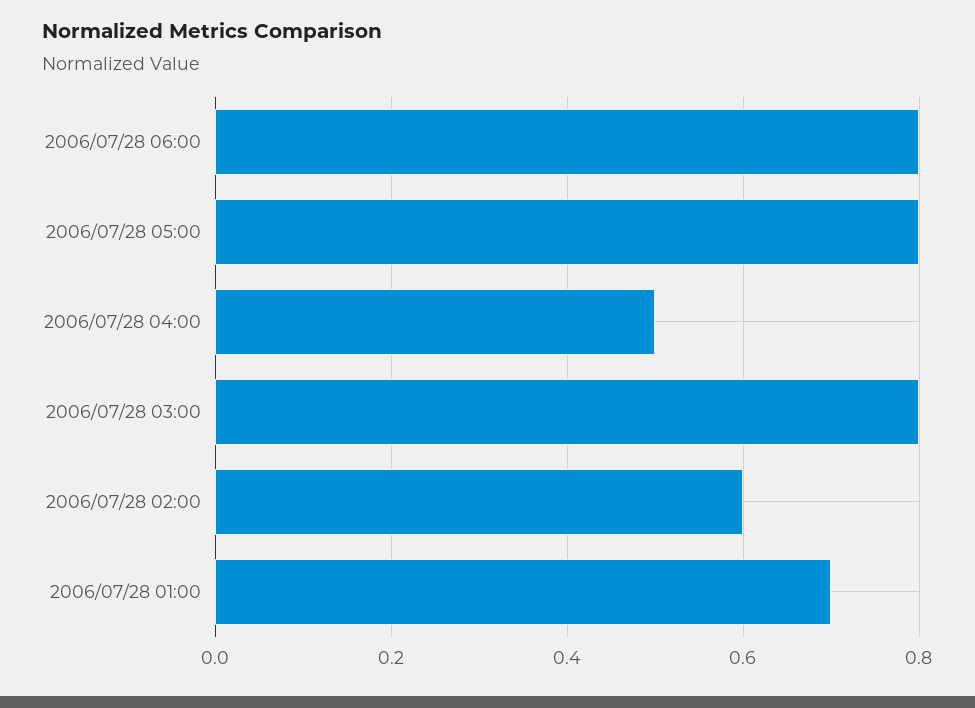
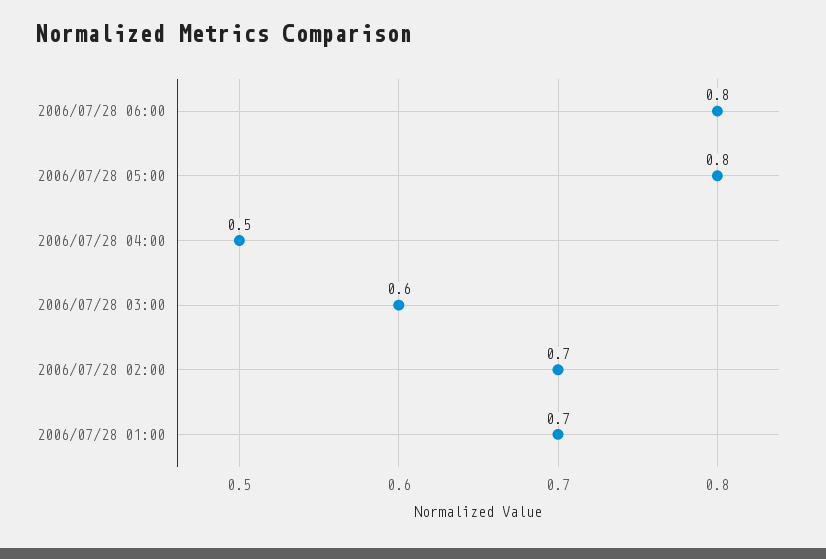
2006/07/28 03:00: 0.8 -> 0.6
2006/07/28 02:00: 0.6 -> 0.7

